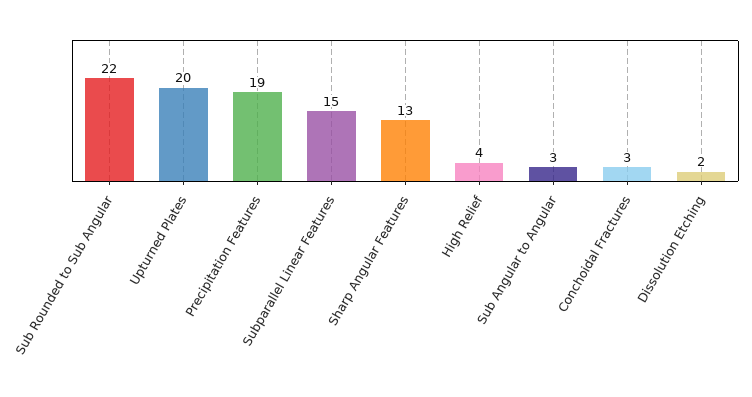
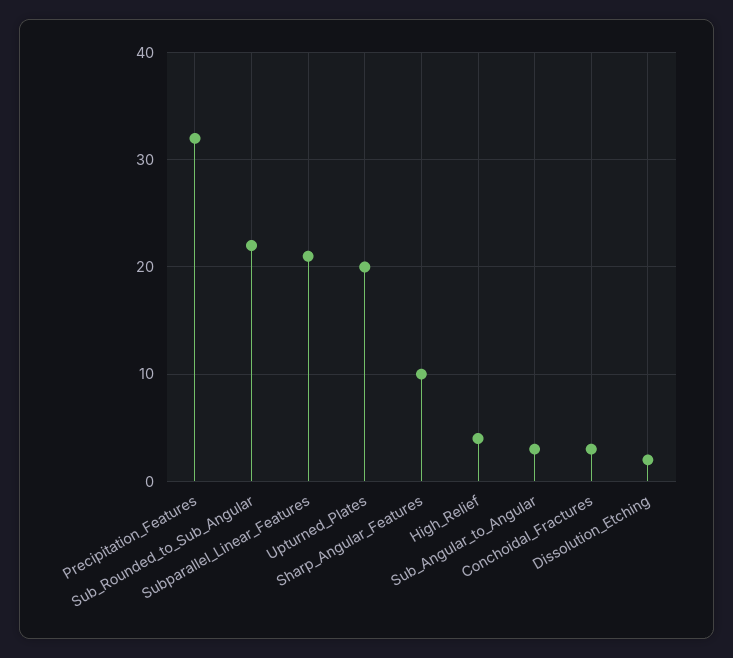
Precipitation Features: 19 -> 32
Subparallel Linear Features: 15 -> 21
Sharp Angular Features: 13 -> 10

